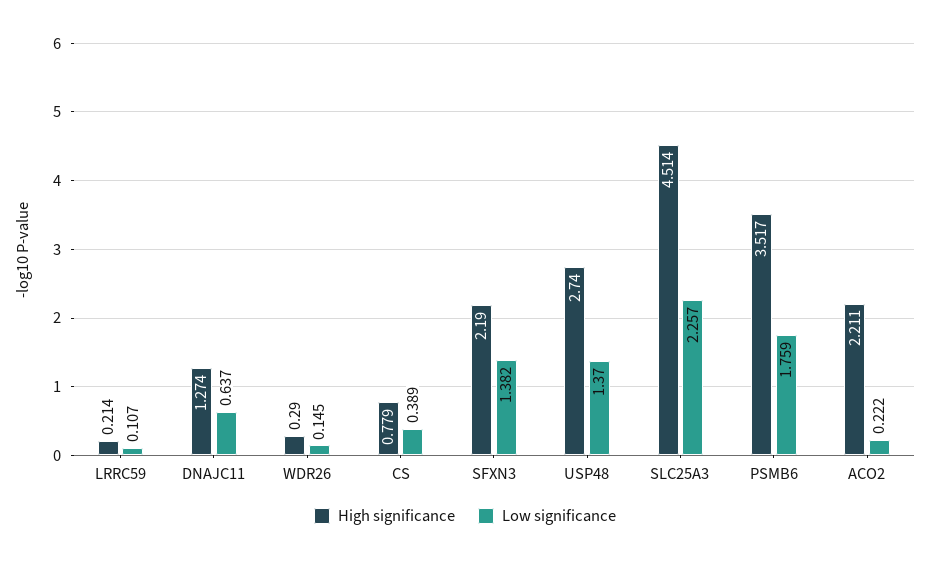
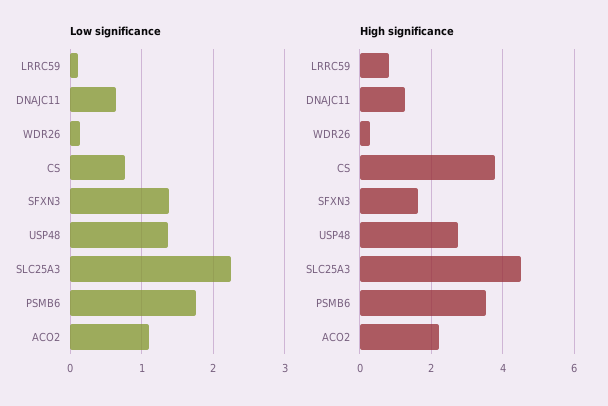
High significance, LRRC59: 0.214 -> 0.8
High significance, CS: 0.779 -> 3.8
Low significance, CS: 0.389 -> 0.8
High significance, SFXN3: 2.19 -> 1.6
Low significance, ACO2: 0.222 -> 1.1

